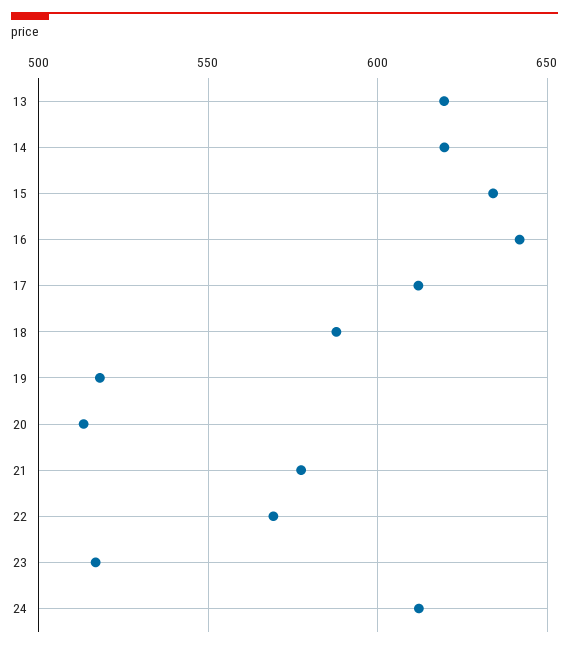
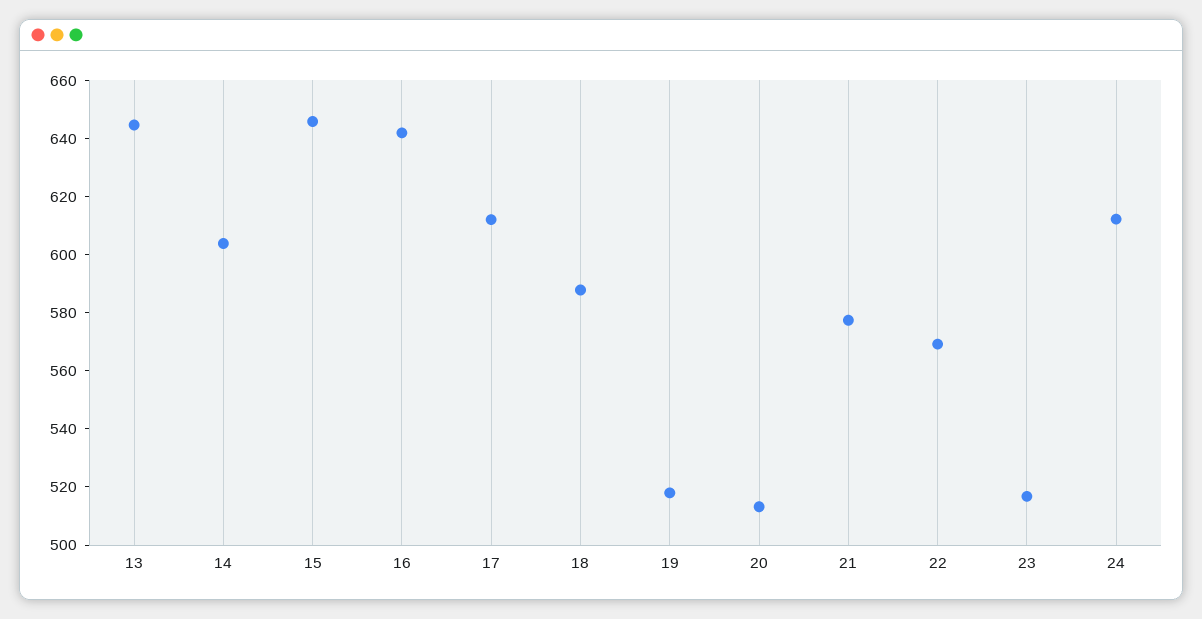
13: 620 -> 645
14: 620 -> 605
15: 635 -> 645

